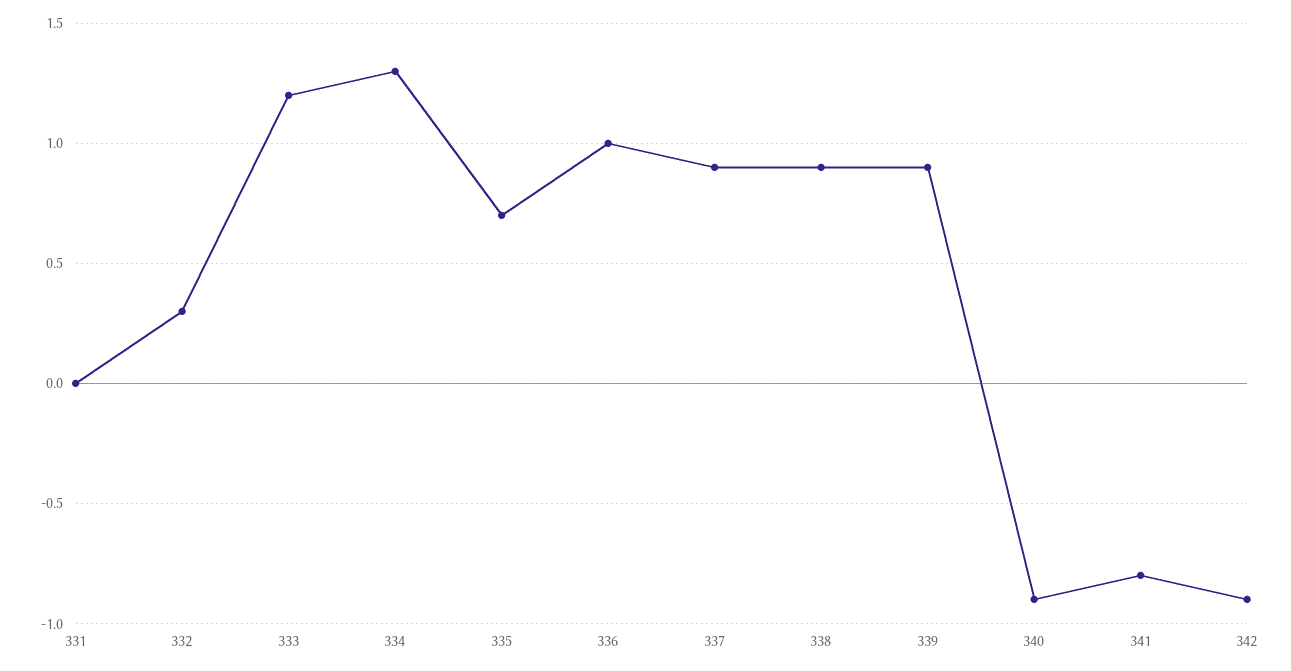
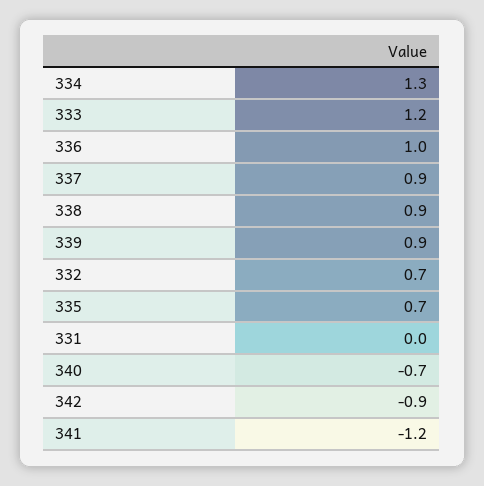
332: 0.3 -> 0.7
340: -0.9 -> -0.7
341: -0.8 -> -1.2

